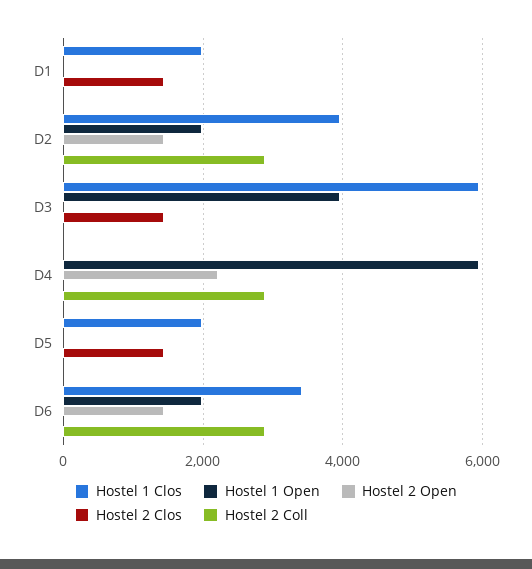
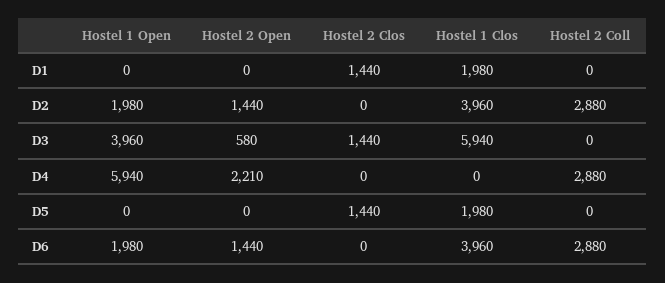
Hostel 2 Open, D3: 0 -> 580
Hostel 1 Clos, D6: 3400 -> 3960

